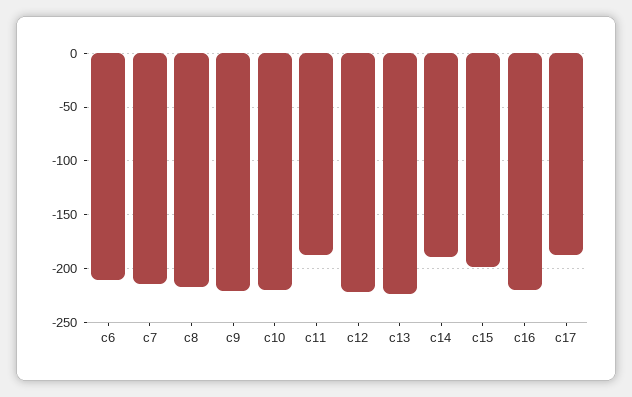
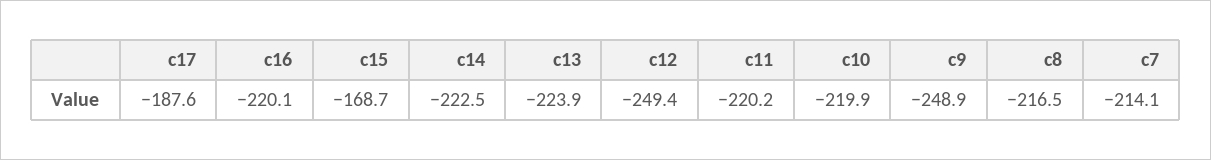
c6: -210 -> none
c9: -220 -> -248.9
c11: -190 -> -220.2
c12: -220 -> -249.4
c14: -190 -> -222.5
c15: -200 -> -168.7

